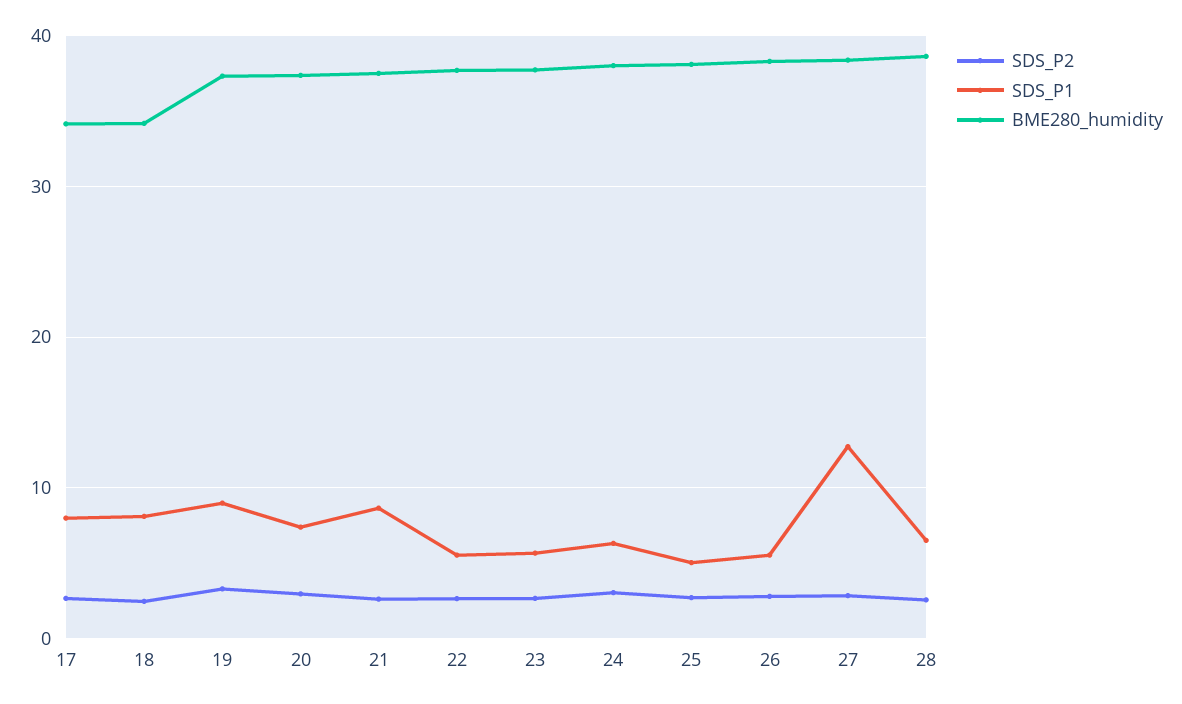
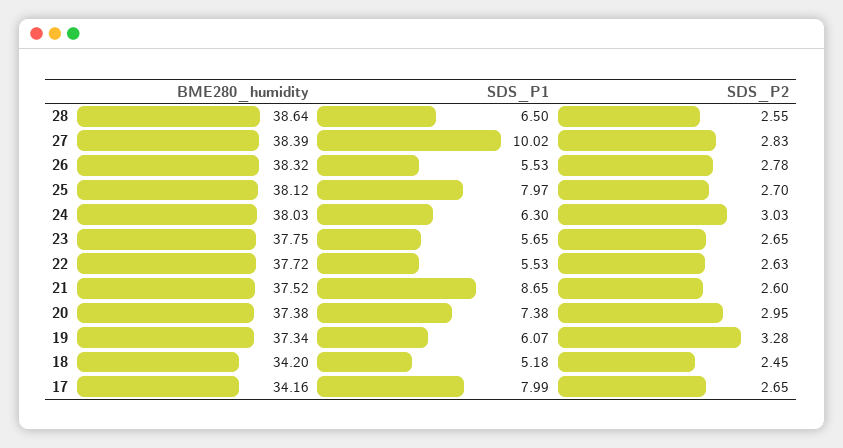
SDS_P1, 18: 8 -> 5.18
SDS_P1, 19: 9 -> 6.07
SDS_P1, 25: 5 -> 7.97
SDS_P1, 27: 13 -> 10.02

